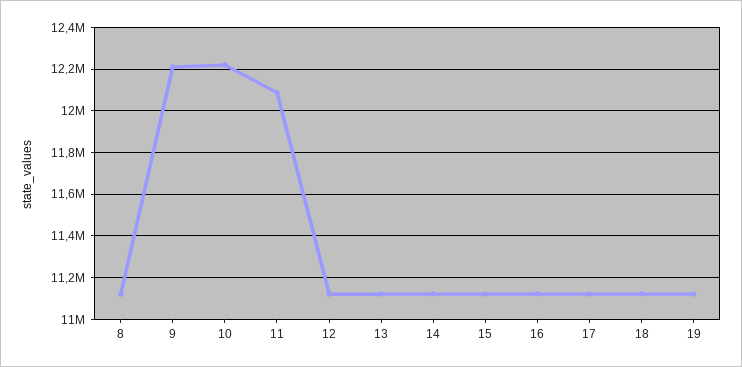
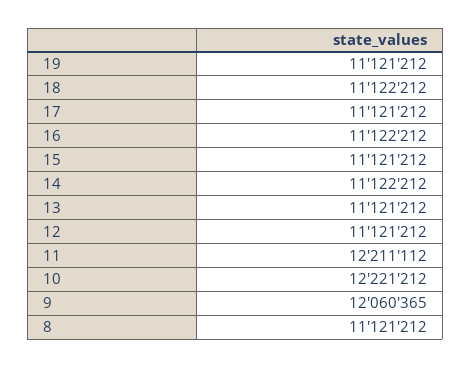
9: 12200000 -> 12060365
11: 12100000 -> 12211112

